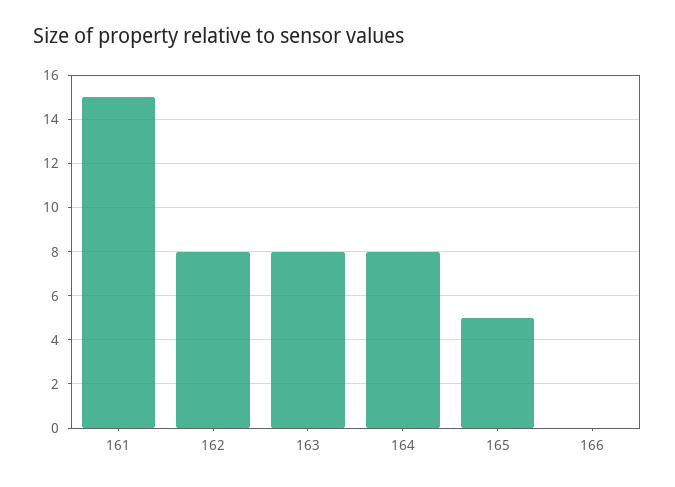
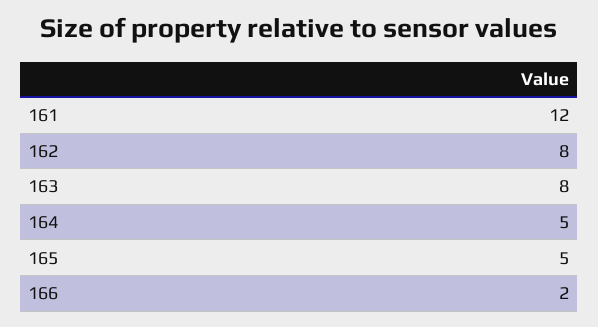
161: 15 -> 12
164: 8 -> 5
166: 0 -> 2

